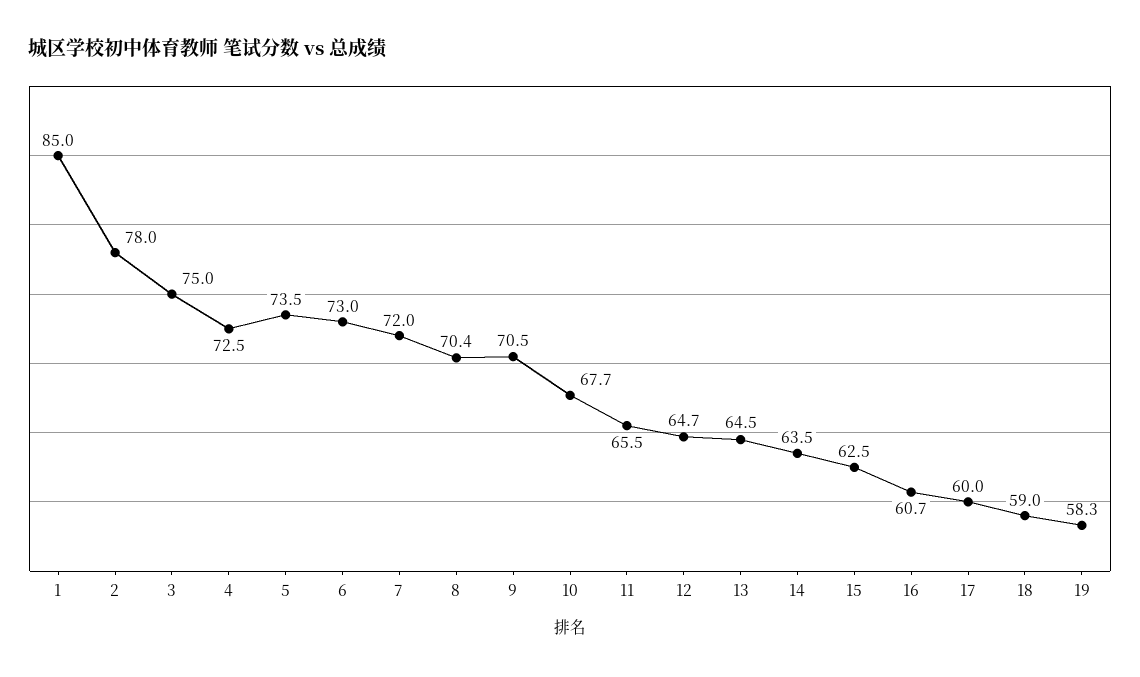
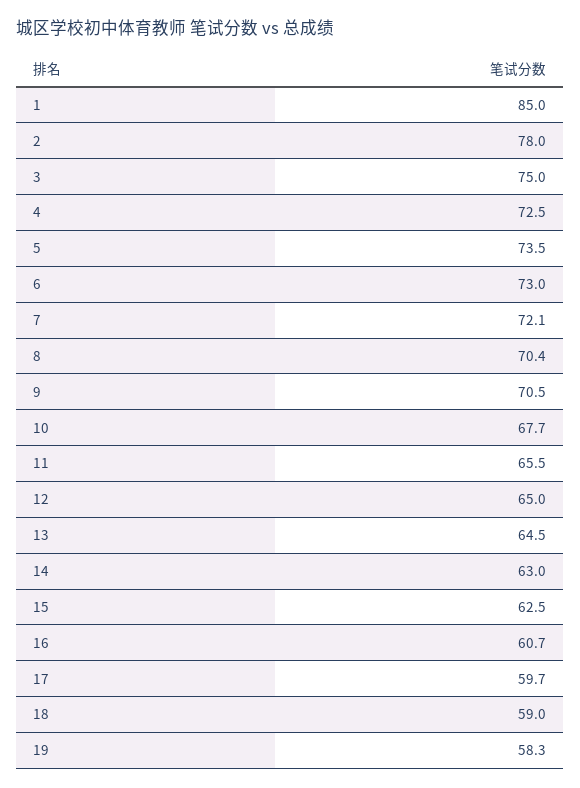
7: 72 -> 72.1
12: 64.7 -> 65
14: 63.5 -> 63
17: 60 -> 59.7

